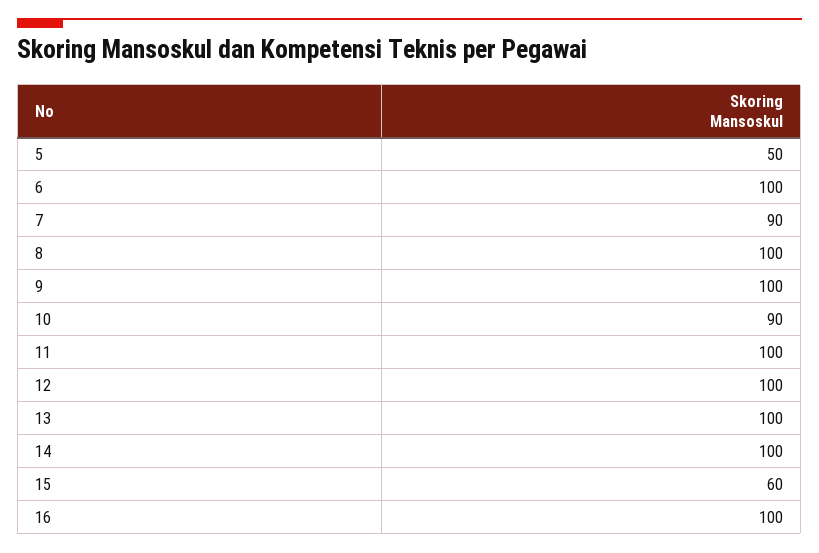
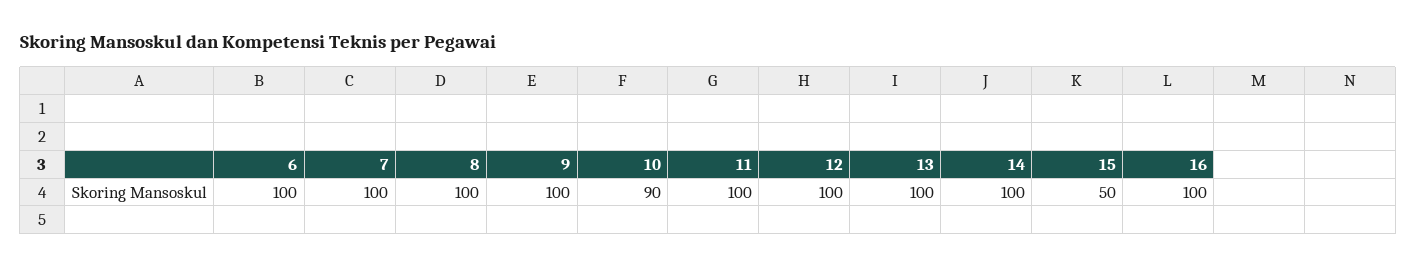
5: 50 -> none
7: 90 -> 100
15: 60 -> 50

